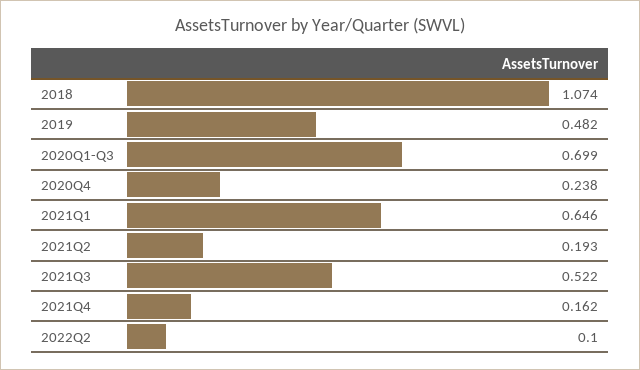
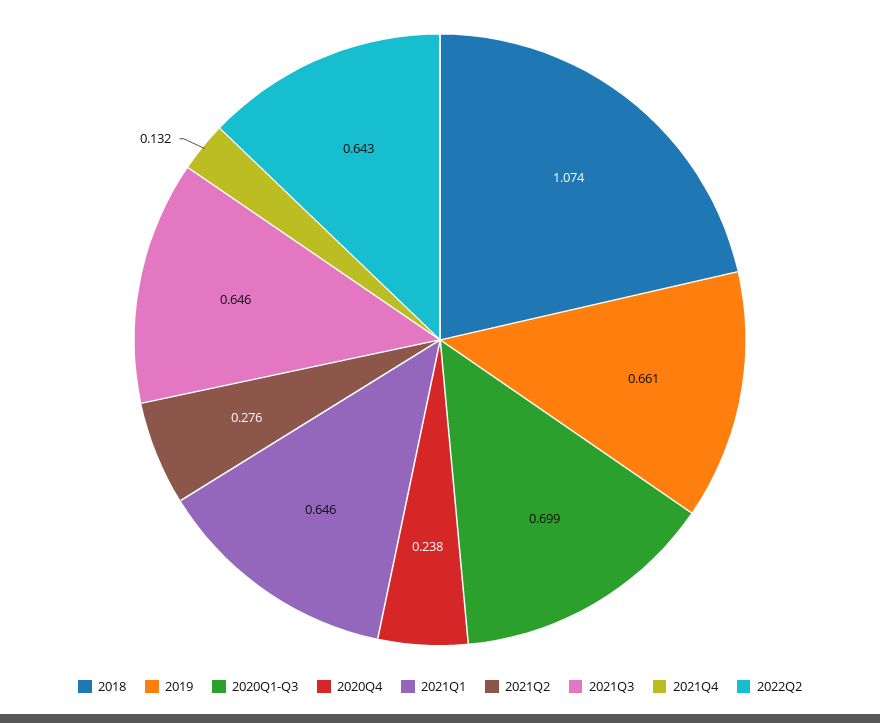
2019: 0.482 -> 0.661
2021Q2: 0.193 -> 0.276
2021Q3: 0.522 -> 0.646
2021Q4: 0.162 -> 0.132
2022Q2: 0.1 -> 0.643

